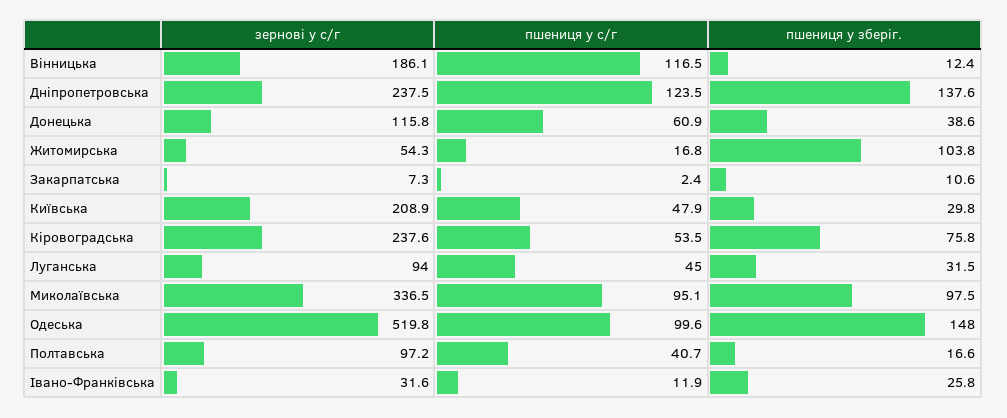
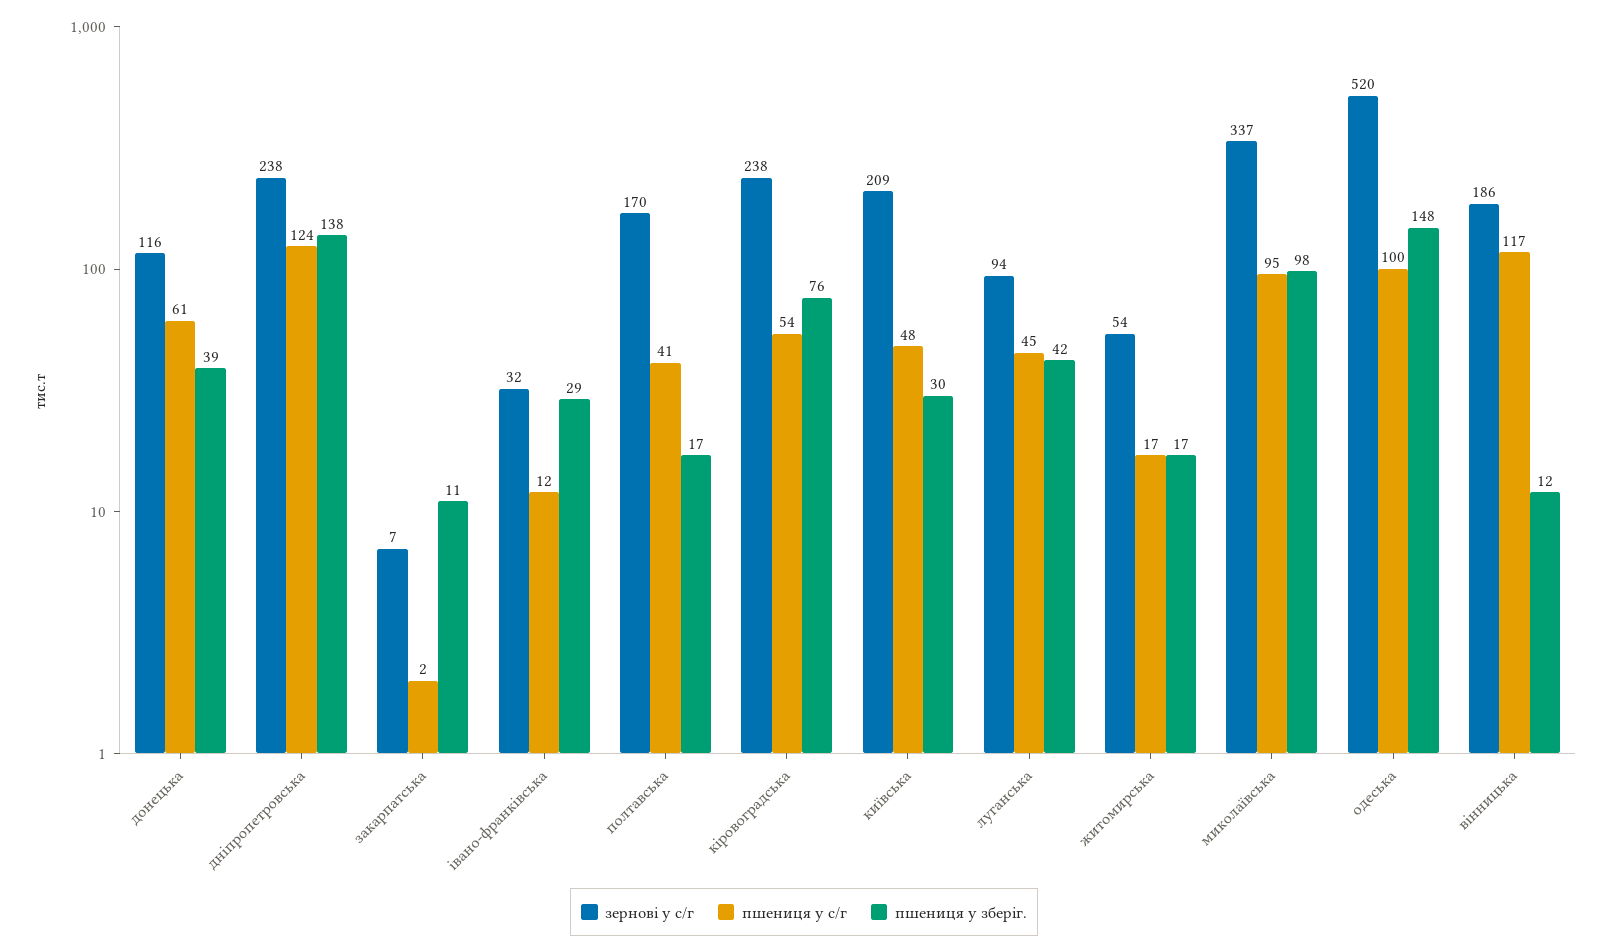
пшениця у зберіг., Житомирська: 103.8 -> 17
пшениця у зберіг., Луганська: 31.5 -> 42
зернові у с/г, Полтавська: 97.2 -> 170
пшениця у зберіг., Івано-Франківська: 25.8 -> 29

